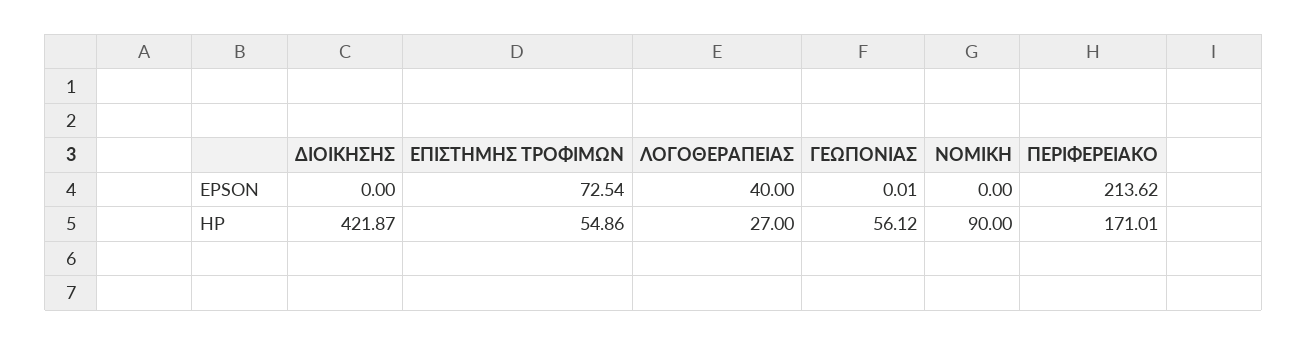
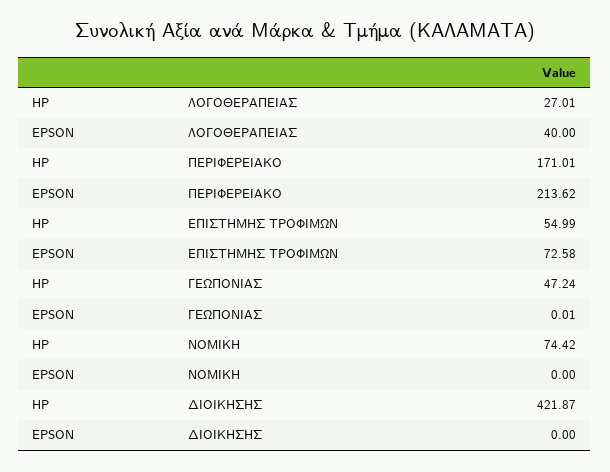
ΕΠΙΣΤΗΜΗΣ ΤΡΟΦΙΜΩΝ, EPSON: 72.54 -> 72.58
ΕΠΙΣΤΗΜΗΣ ΤΡΟΦΙΜΩΝ, HP: 54.86 -> 54.99
ΛΟΓΟΘΕΡΑΠΕΙΑΣ, HP: 27 -> 27.01
ΓΕΩΠΟΝΙΑΣ, HP: 56.12 -> 47.24
ΝΟΜΙΚΗ, HP: 90 -> 74.42

